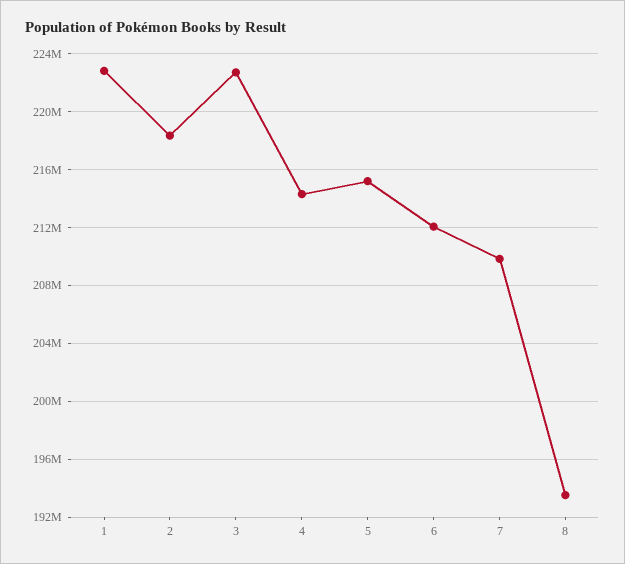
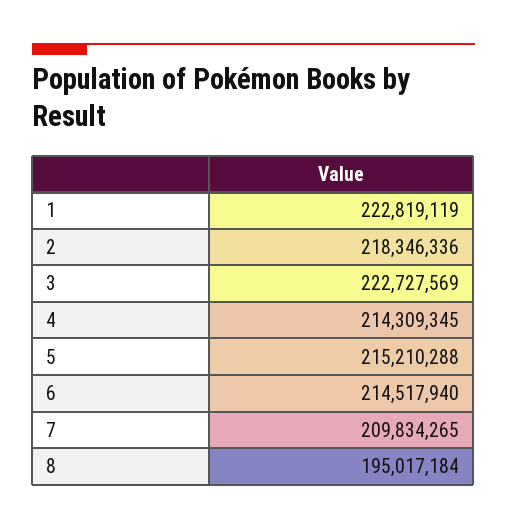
6: 212000000 -> 214517940
8: 193500000 -> 195017184

